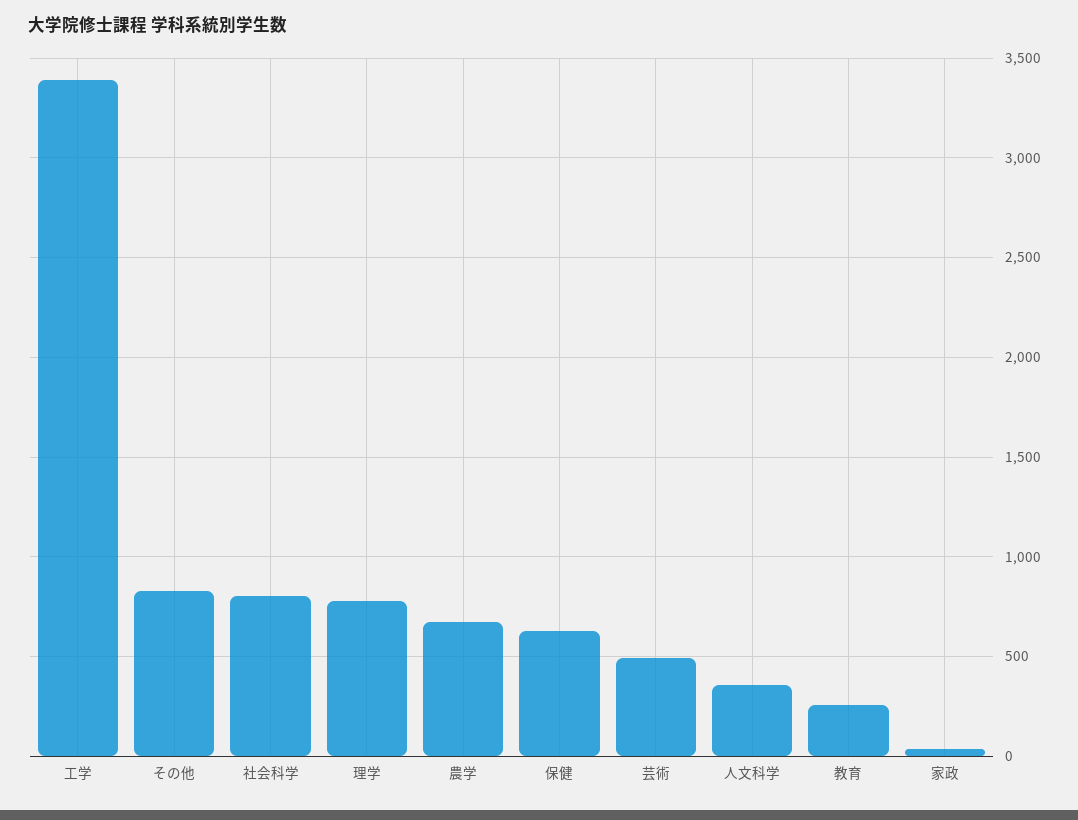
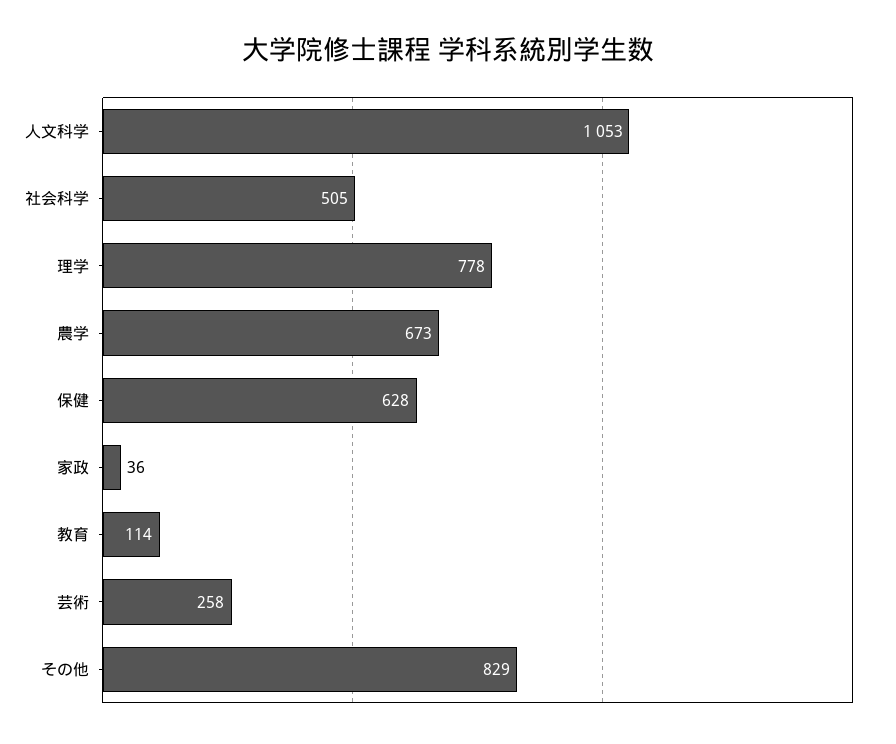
工学: 3400 -> none
社会科学: 800 -> 505
芸術: 500 -> 258
人文科学: 350 -> 1053
教育: 250 -> 114

